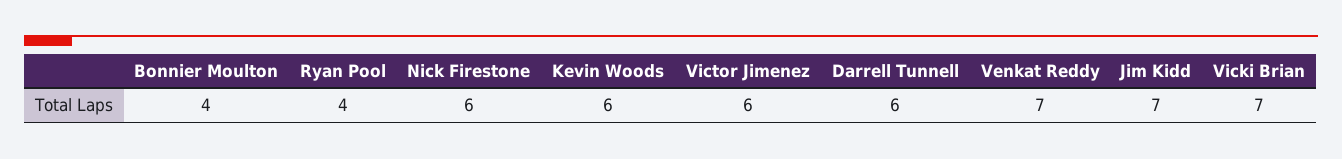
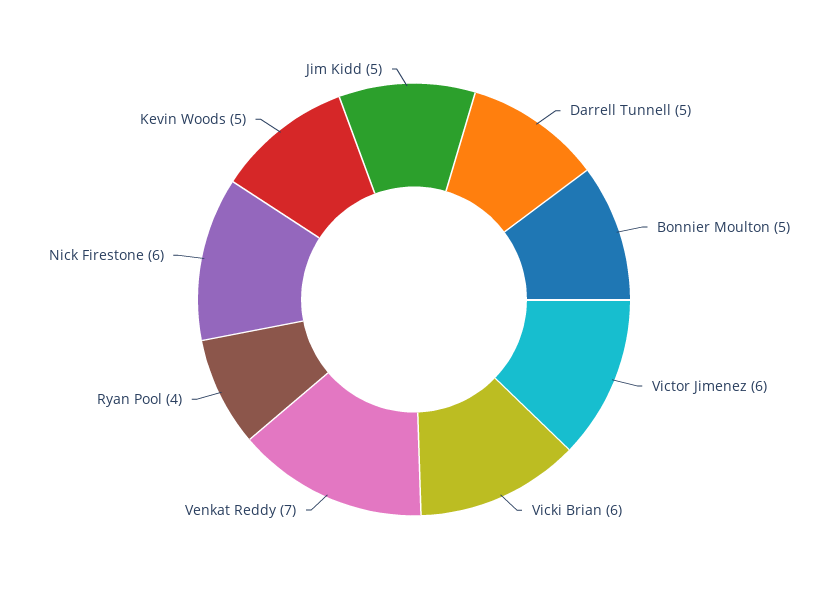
Bonnier Moulton: 4 -> 5
Kevin Woods: 6 -> 5
Darrell Tunnell: 6 -> 5
Jim Kidd: 7 -> 5
Vicki Brian: 7 -> 6

